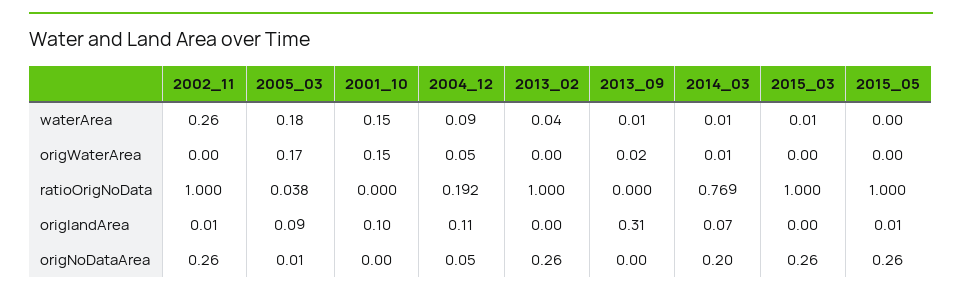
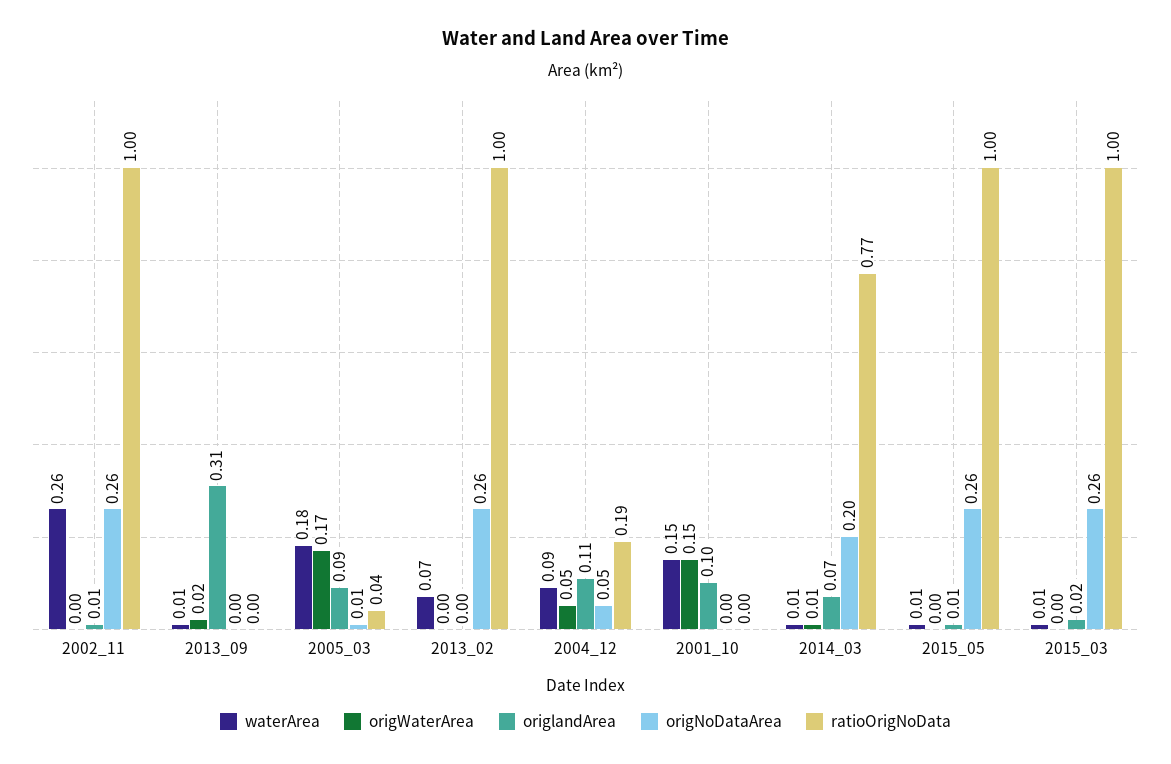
waterArea, 2013_02: 0.04 -> 0.07
waterArea, 2015_05: 0 -> 0.01
origlandArea, 2015_03: 0 -> 0.02

